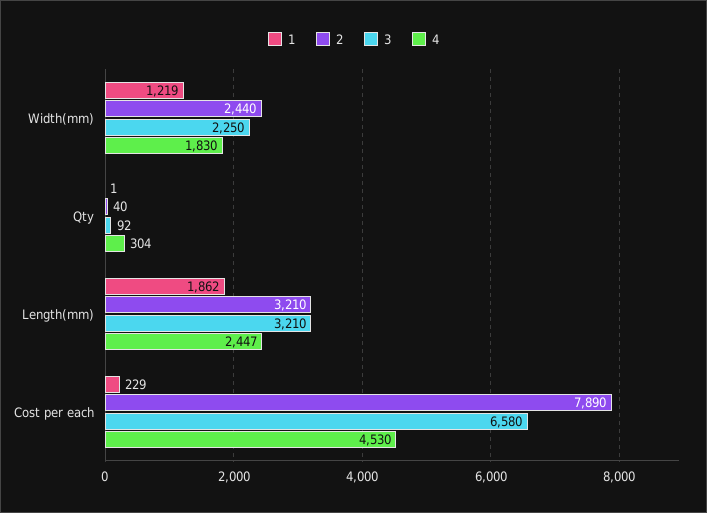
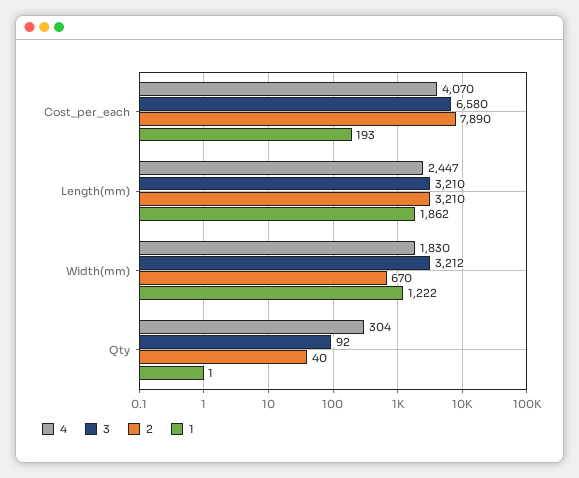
1, Width(mm): 1219 -> 1222
2, Width(mm): 2440 -> 670
3, Width(mm): 2250 -> 3212
1, Cost per each: 229 -> 193
4, Cost per each: 4530 -> 4070

